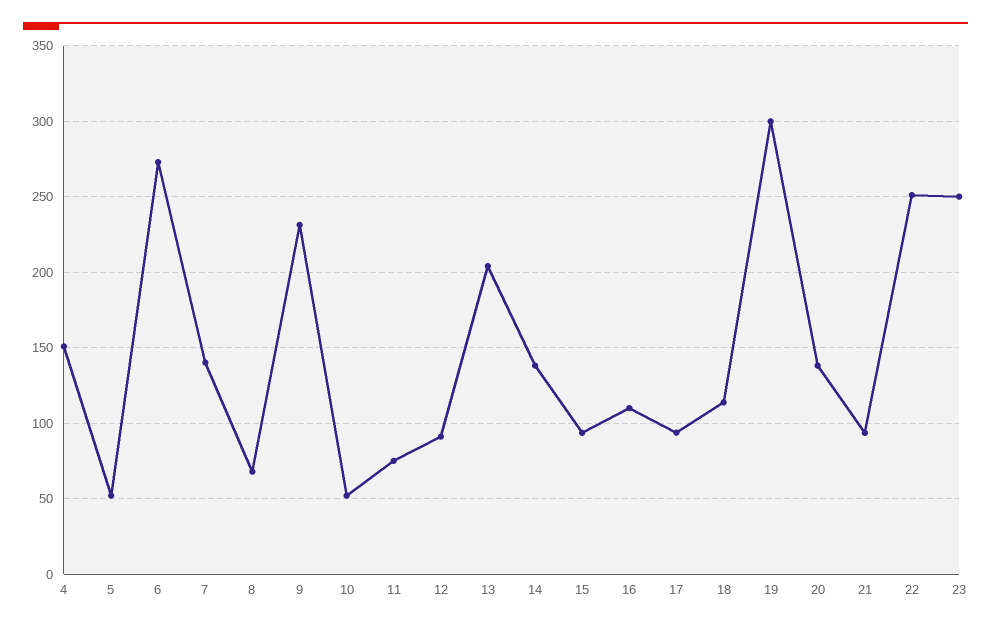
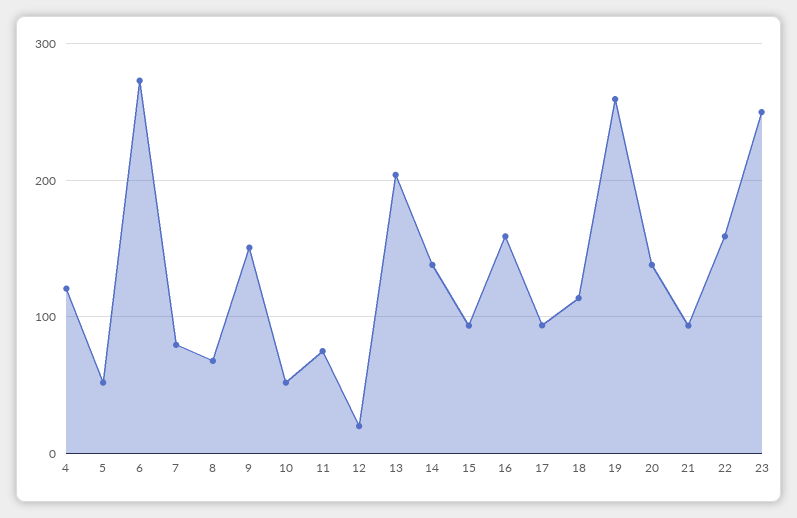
4: 150 -> 120
7: 140 -> 80
9: 230 -> 150
12: 90 -> 20
16: 110 -> 160
19: 300 -> 260
22: 250 -> 160

